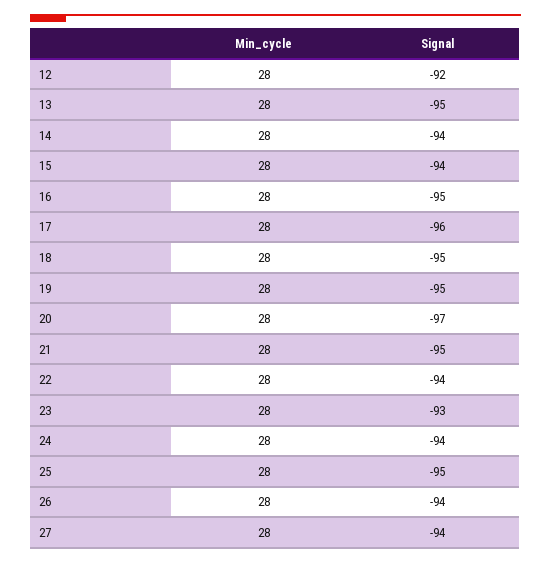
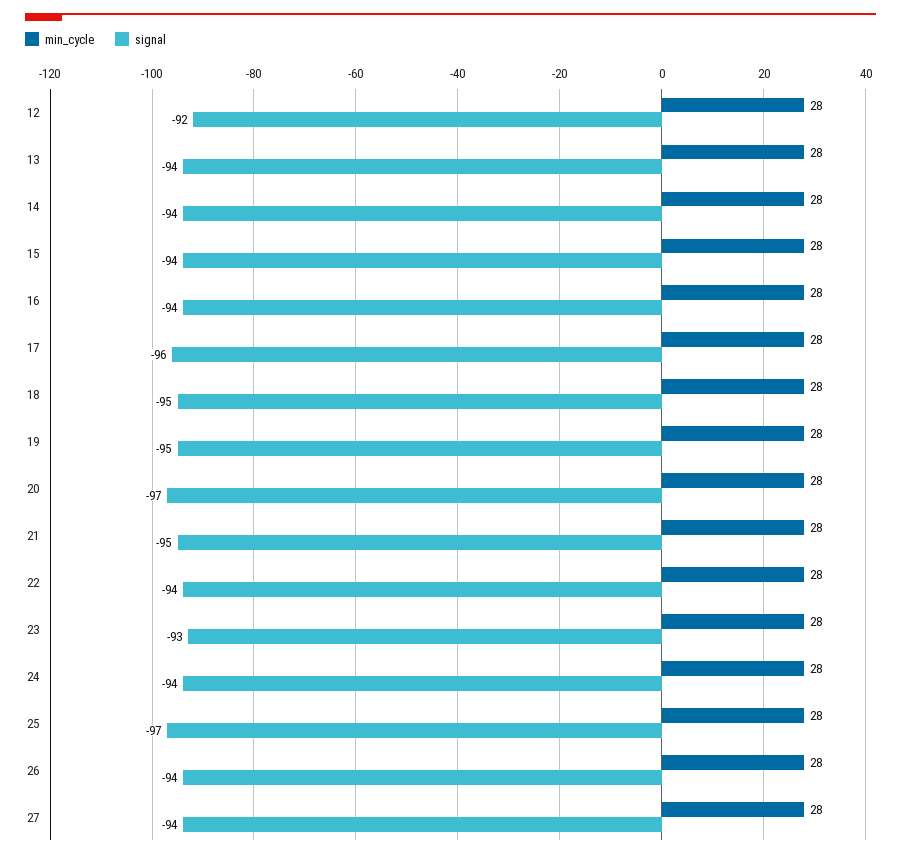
Signal, 13: -95 -> -94
Signal, 16: -95 -> -94
Signal, 25: -95 -> -97

